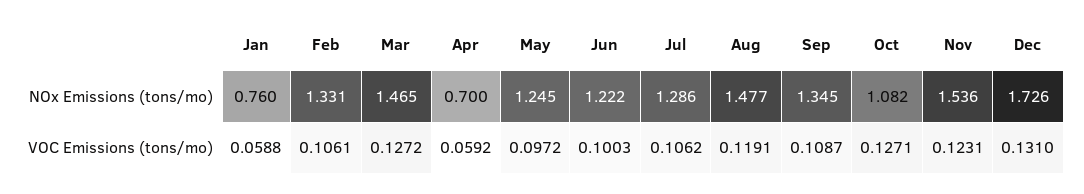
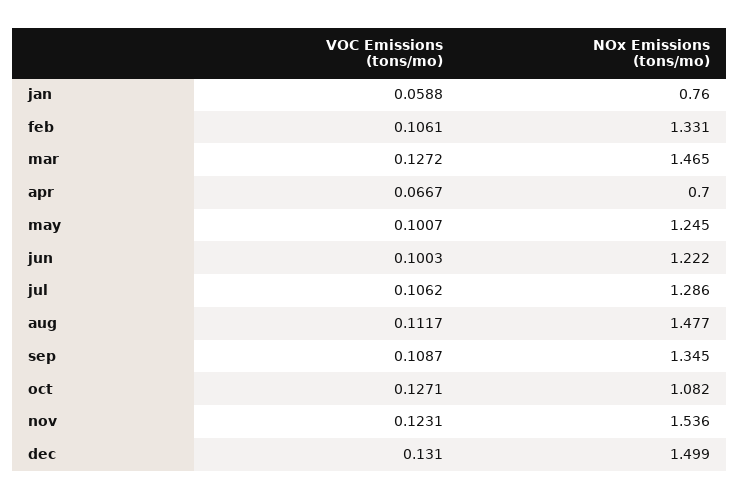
Dec, NOx Emissions (tons/mo): 1.726 -> 1.499
Apr, VOC Emissions (tons/mo): 0.0592 -> 0.0667
May, VOC Emissions (tons/mo): 0.0972 -> 0.1007
Aug, VOC Emissions (tons/mo): 0.1191 -> 0.1117

